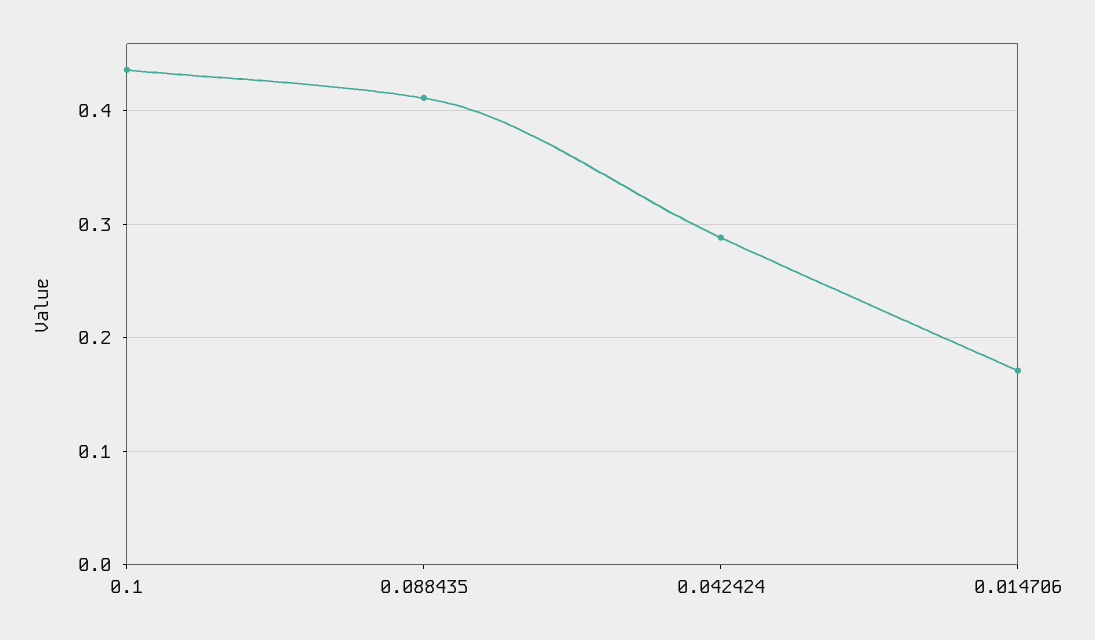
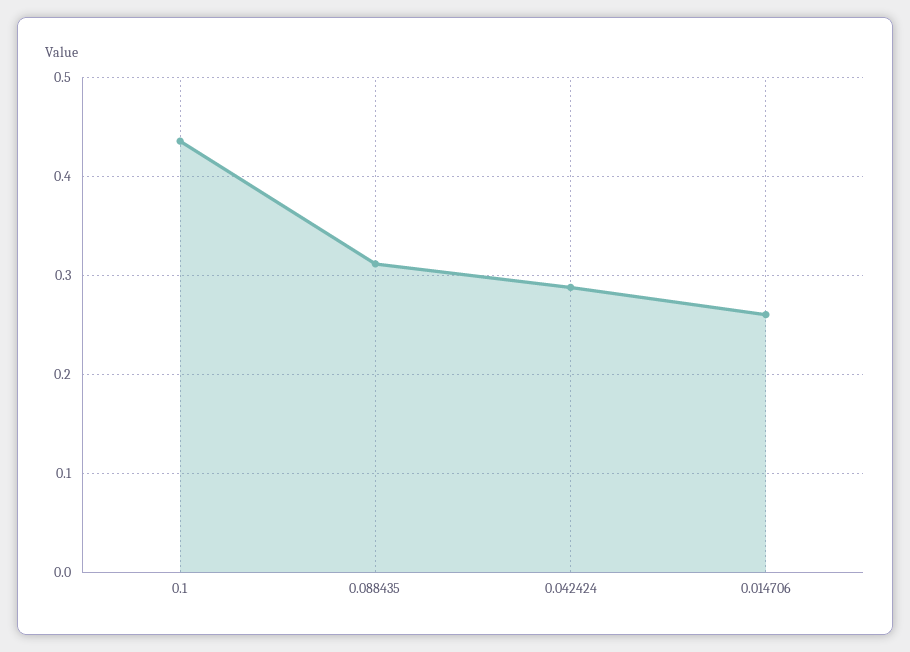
0.088435: 0.41 -> 0.31
0.014706: 0.17 -> 0.26

